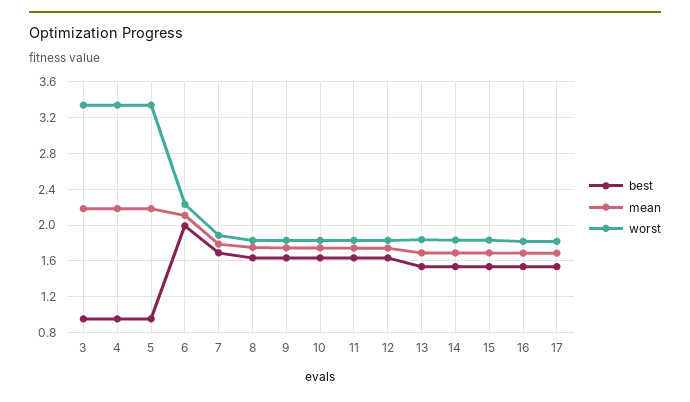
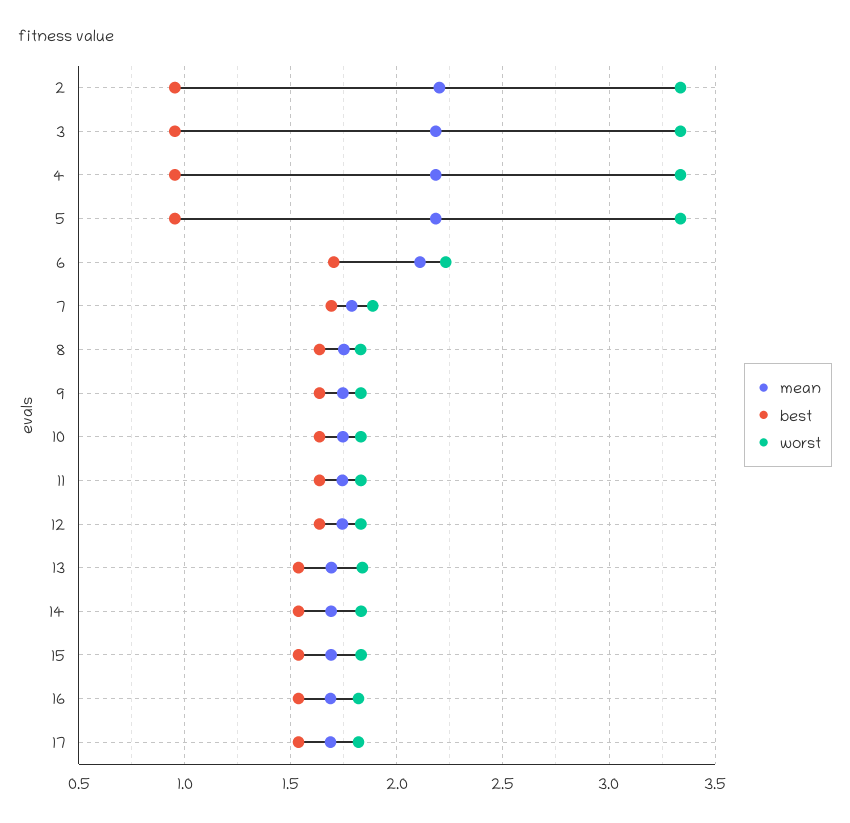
best, 6: 2 -> 1.7
mean, 2: none -> 2.2
best, 2: none -> 0.95
worst, 2: none -> 3.35

